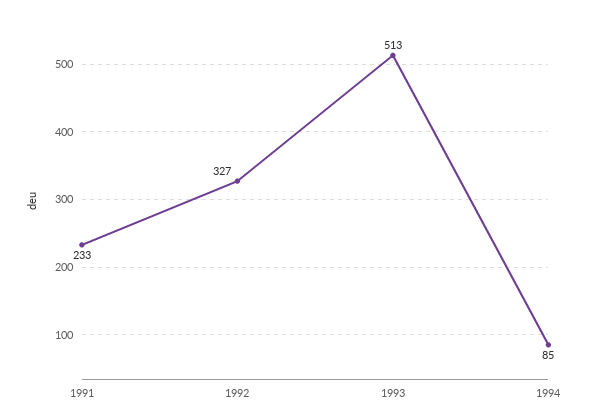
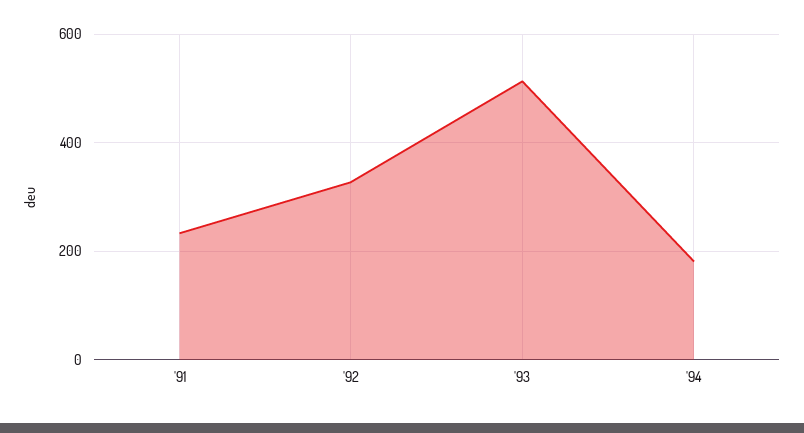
1994: 85 -> 180

